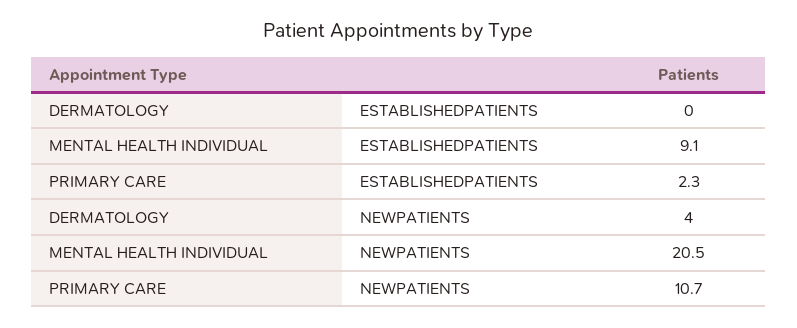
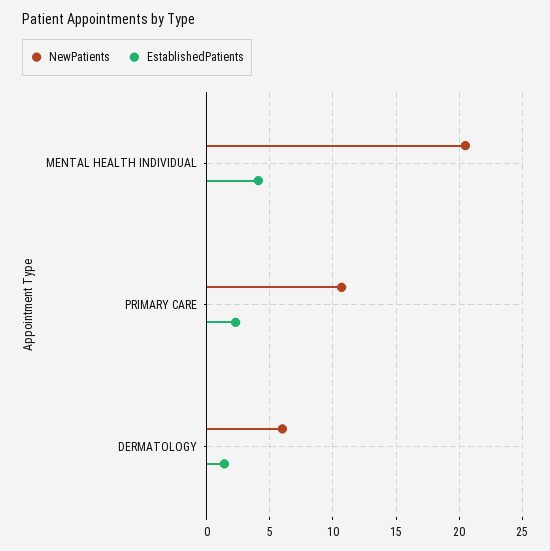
ESTABLISHEDPATIENTS, DERMATOLOGY: 0 -> 1.5
ESTABLISHEDPATIENTS, MENTAL HEALTH INDIVIDUAL: 9.1 -> 4
NEWPATIENTS, DERMATOLOGY: 4 -> 6

